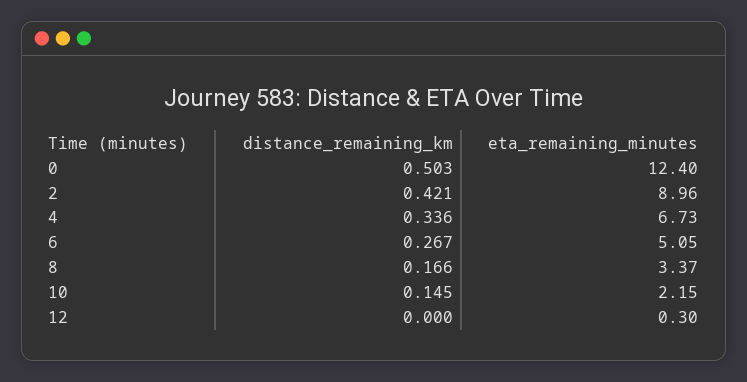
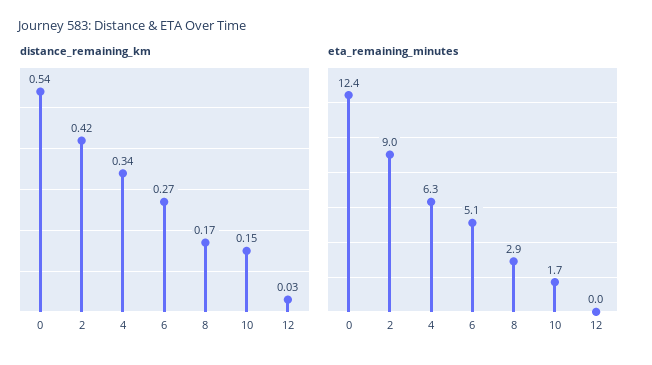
distance_remaining_km, 0: 0.503 -> 0.54
eta_remaining_minutes, 4: 6.73 -> 6.3
eta_remaining_minutes, 8: 3.37 -> 2.9
eta_remaining_minutes, 10: 2.15 -> 1.7
distance_remaining_km, 12: 0 -> 0.03
eta_remaining_minutes, 12: 0.3 -> 0

